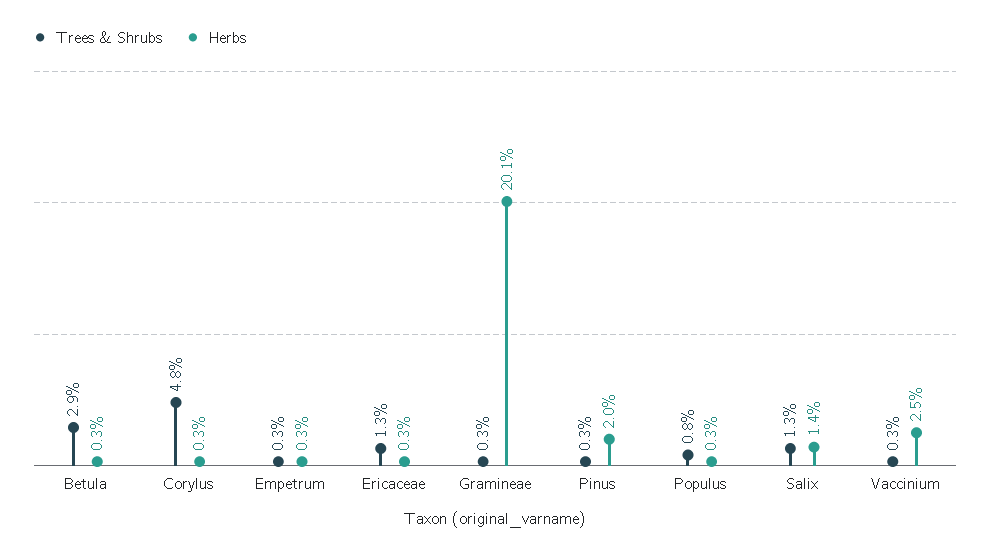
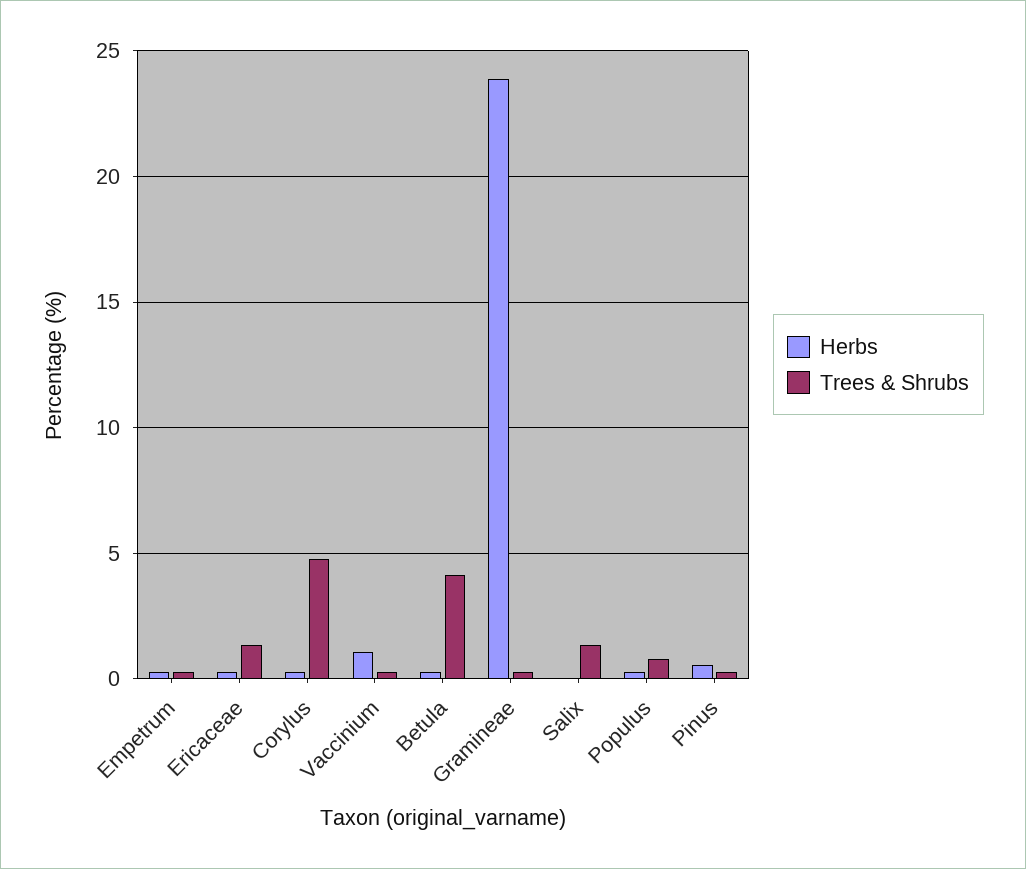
Trees & Shrubs, Betula: 2.9 -> 4
Herbs, Gramineae: 20.1 -> 24
Herbs, Pinus: 2 -> 0.5
Herbs, Salix: 1.4 -> 0
Herbs, Vaccinium: 2.5 -> 1

